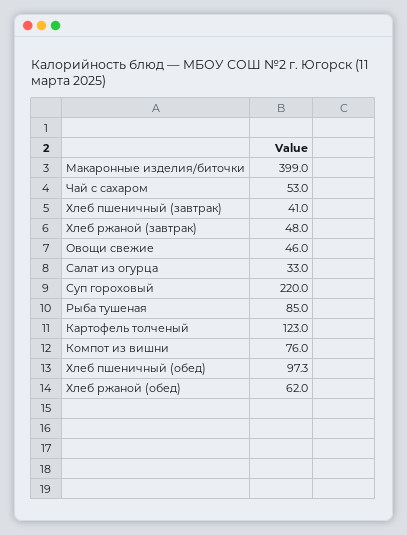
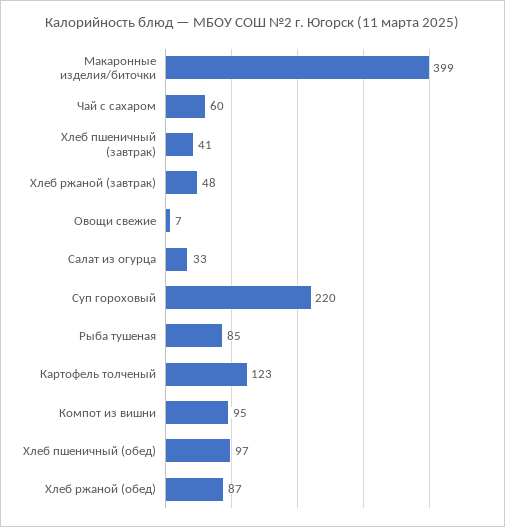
Чай с сахаром: 53 -> 60
Овощи свежие: 46 -> 7
Компот из вишни: 76 -> 95
Хлеб ржаной (обед): 62 -> 87

